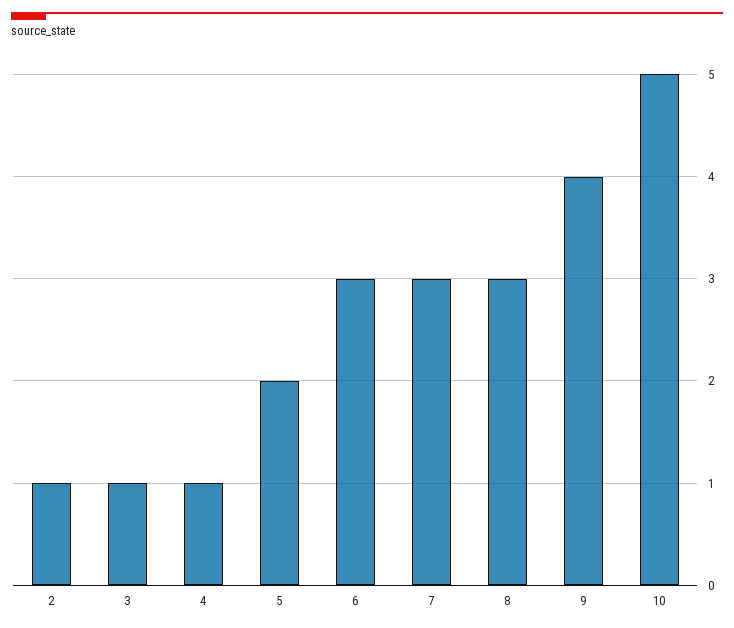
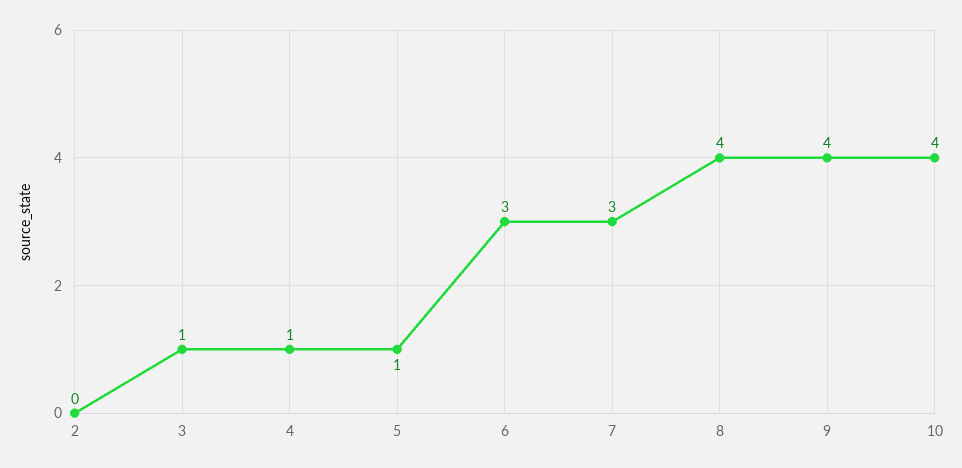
2: 1 -> 0
5: 2 -> 1
8: 3 -> 4
10: 5 -> 4

